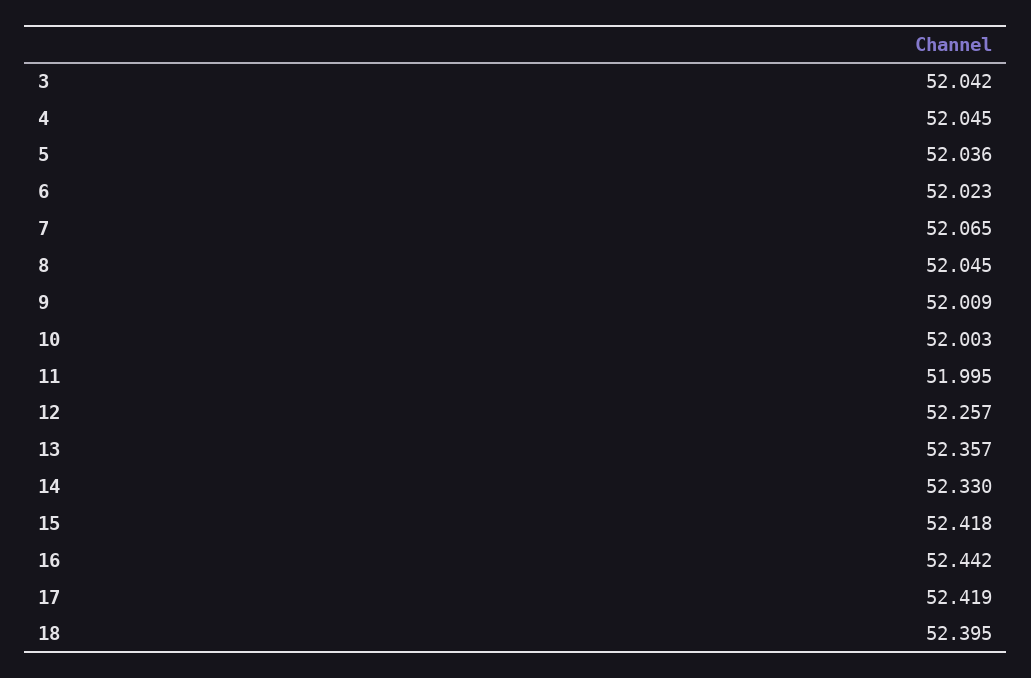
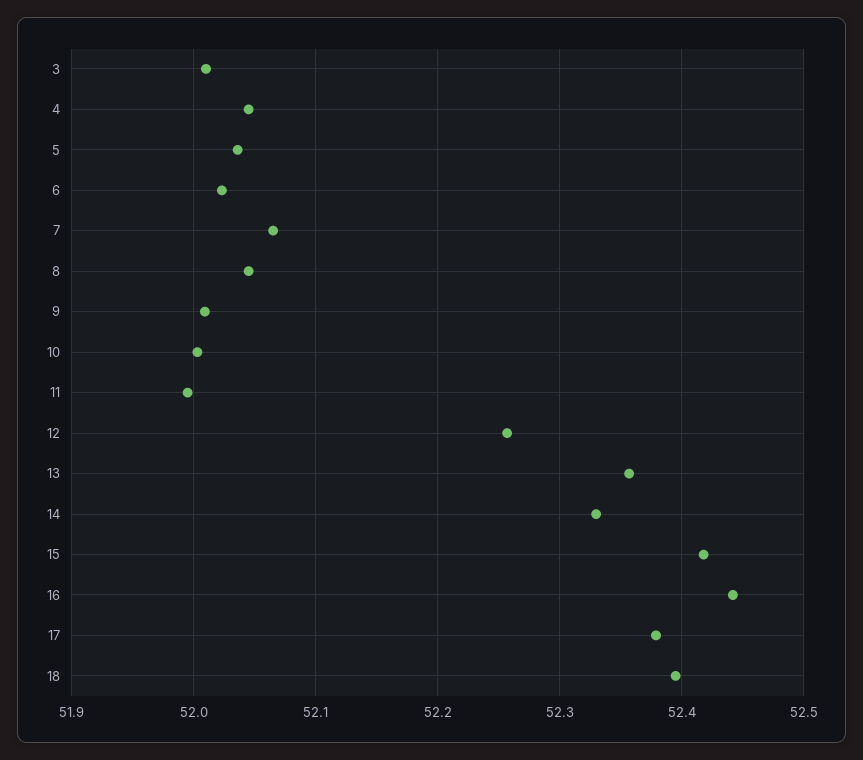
3: 52.042 -> 52.01
17: 52.419 -> 52.38

